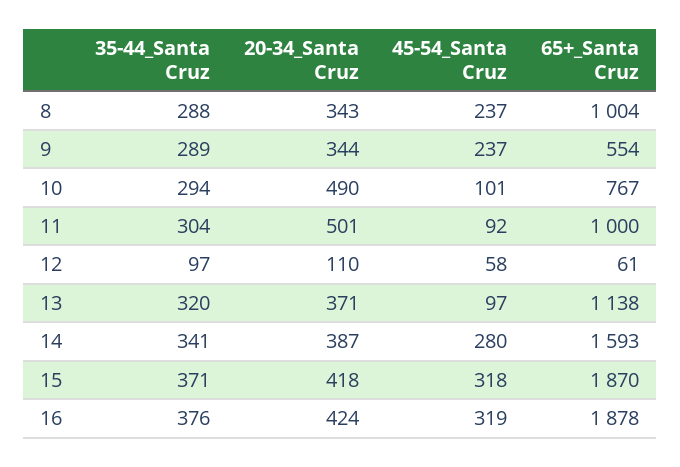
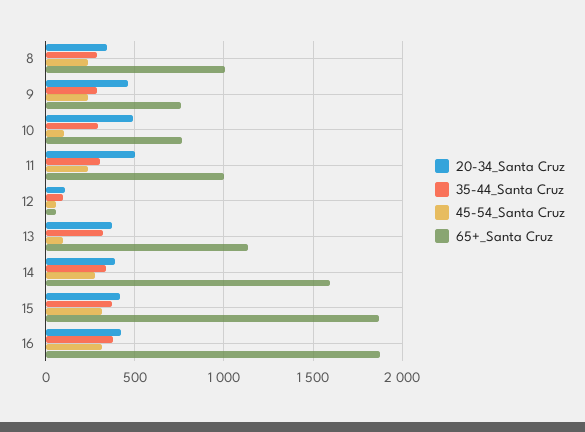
20-34_Santa Cruz, 9: 344 -> 450
65+_Santa Cruz, 9: 554 -> 750
45-54_Santa Cruz, 11: 92 -> 250

